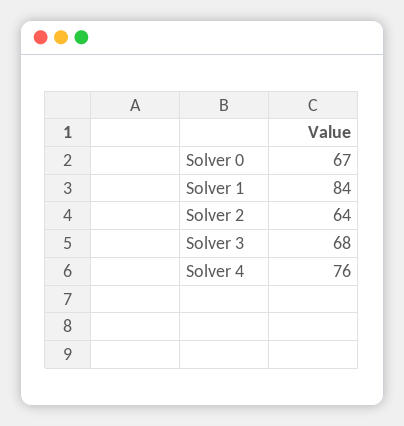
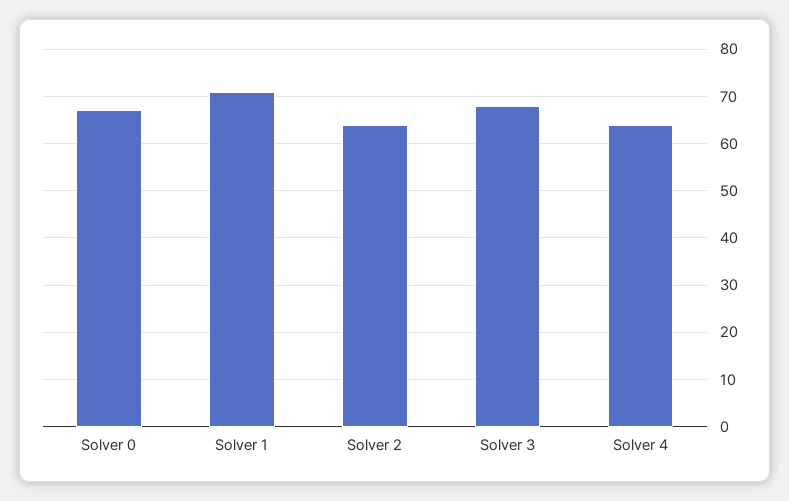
Solver 1: 84 -> 70
Solver 4: 76 -> 65

